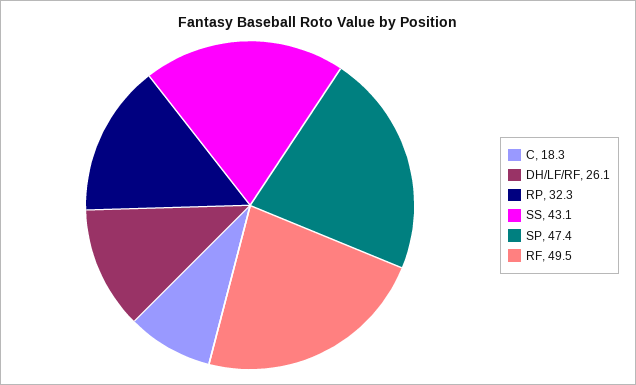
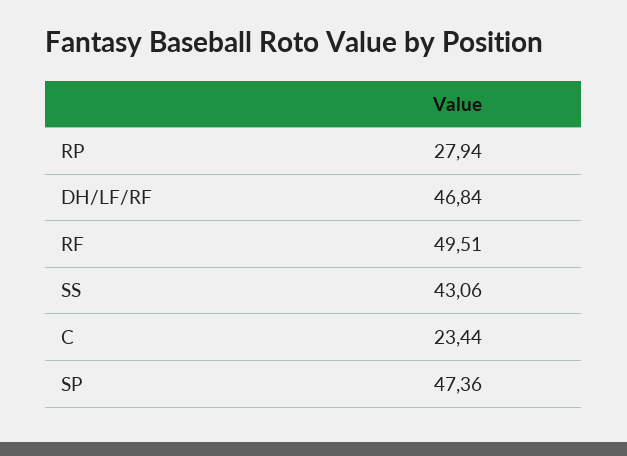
C: 18.3 -> 23.44
DH/LF/RF: 26.1 -> 46.84
RP: 32.3 -> 27.94

